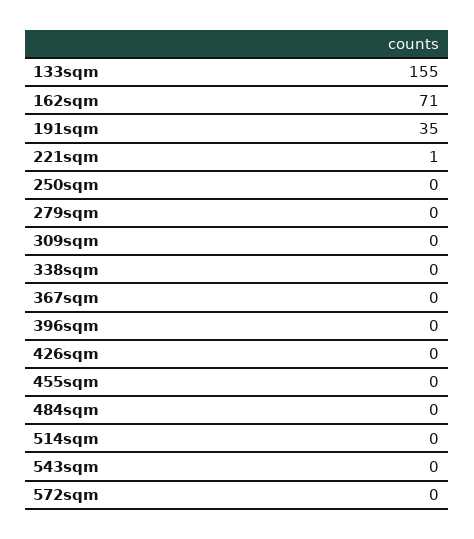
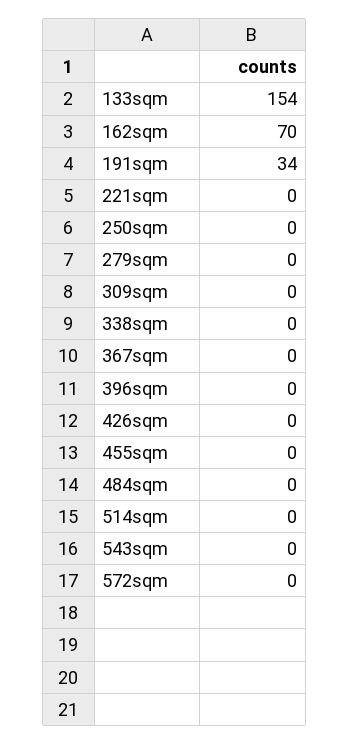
133sqm: 155 -> 154
162sqm: 71 -> 70
191sqm: 35 -> 34
221sqm: 1 -> 0

